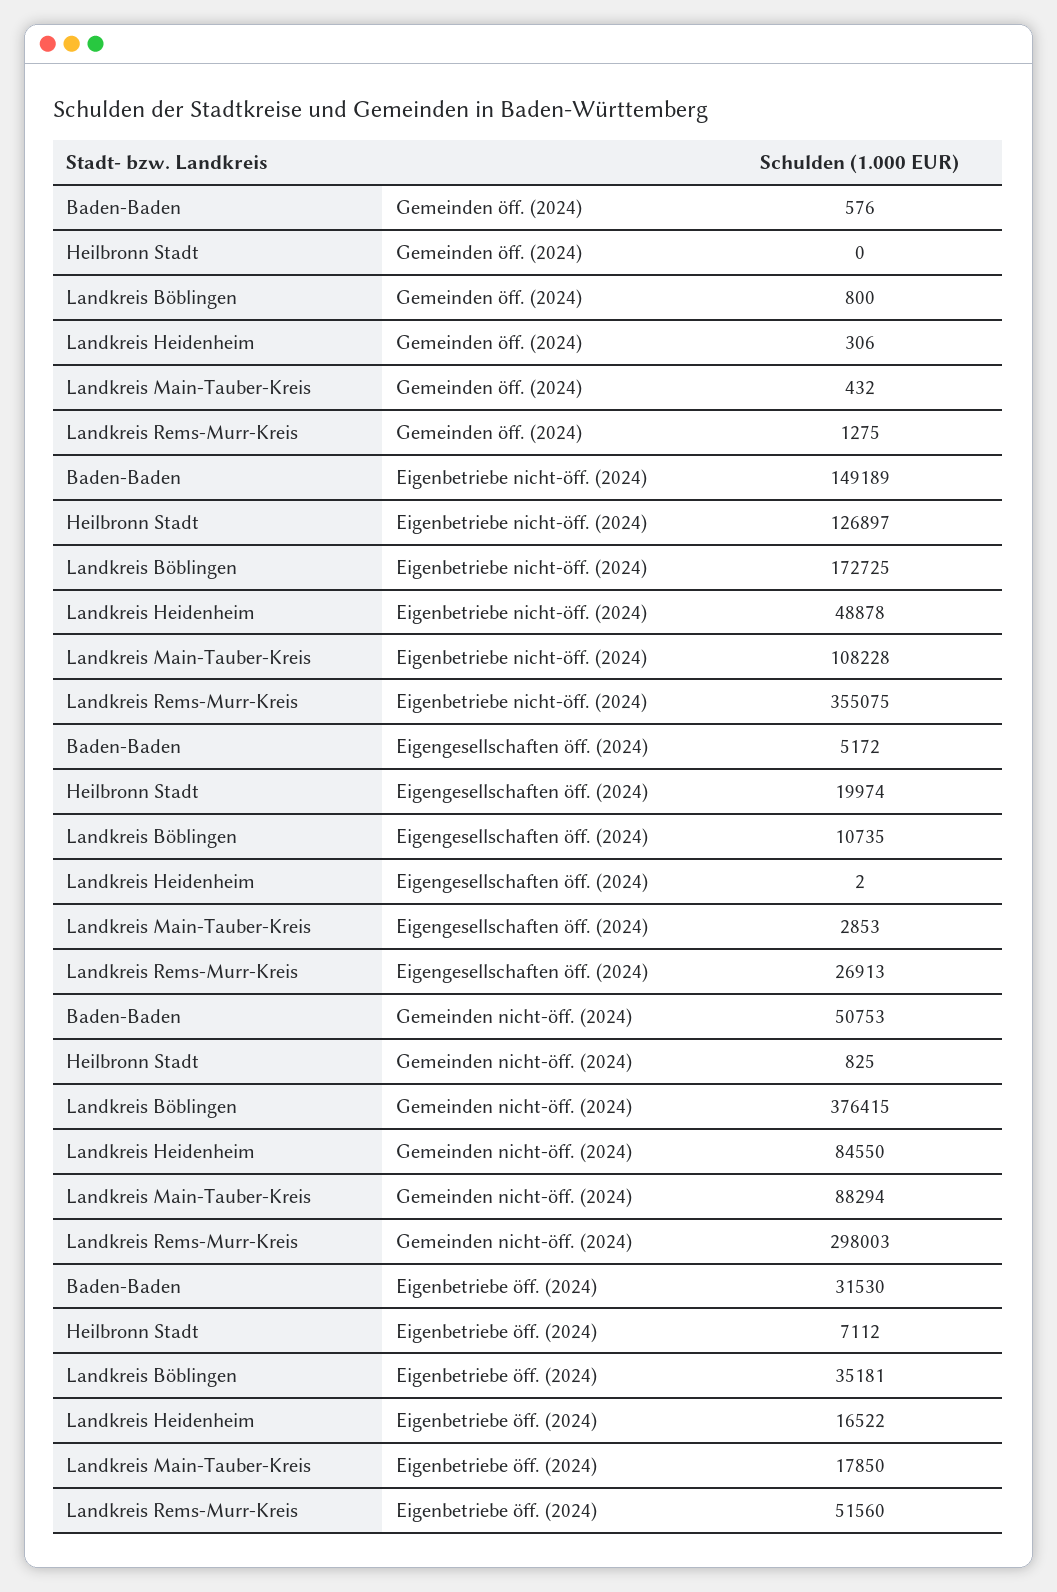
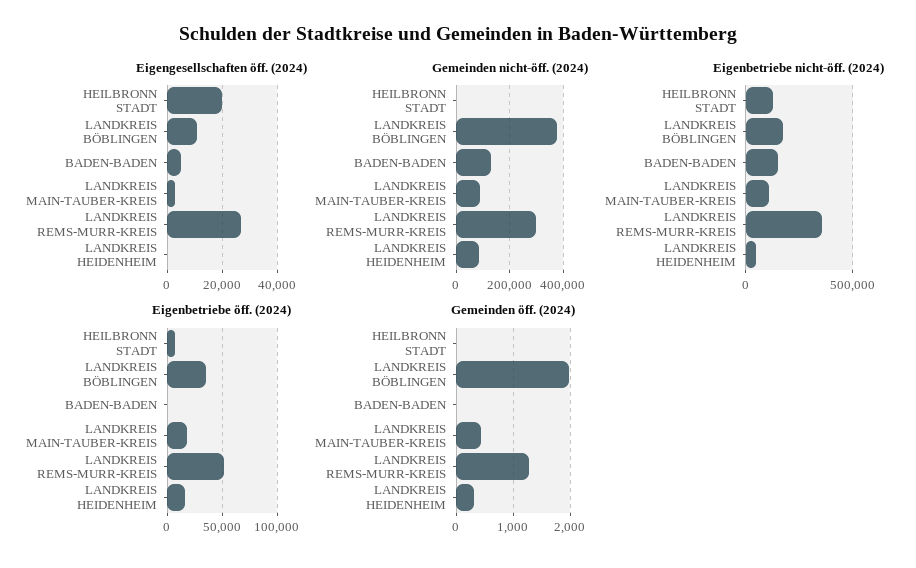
Gemeinden öff. (2024), Baden-Baden: 576 -> 0
Gemeinden öff. (2024), Landkreis Böblingen: 800 -> 2000
Gemeinden nicht-öff. (2024), Baden-Baden: 50753 -> 125000
Eigenbetriebe öff. (2024), Baden-Baden: 31530 -> 0

